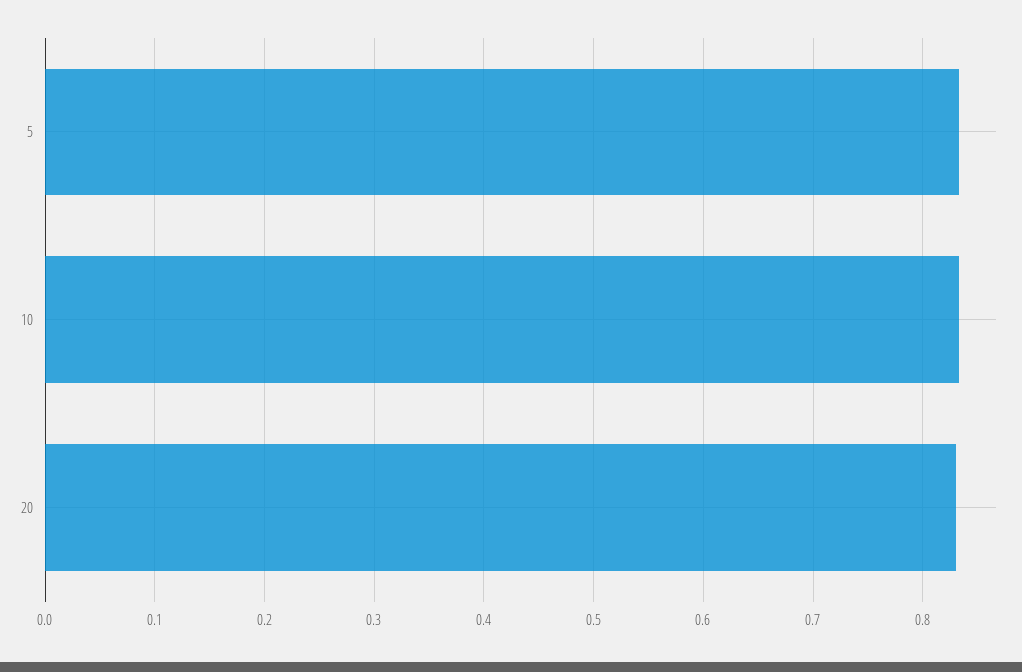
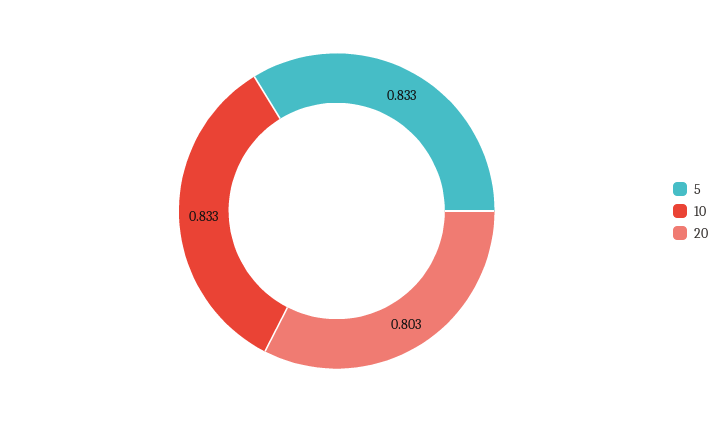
20: 0.83 -> 0.803

